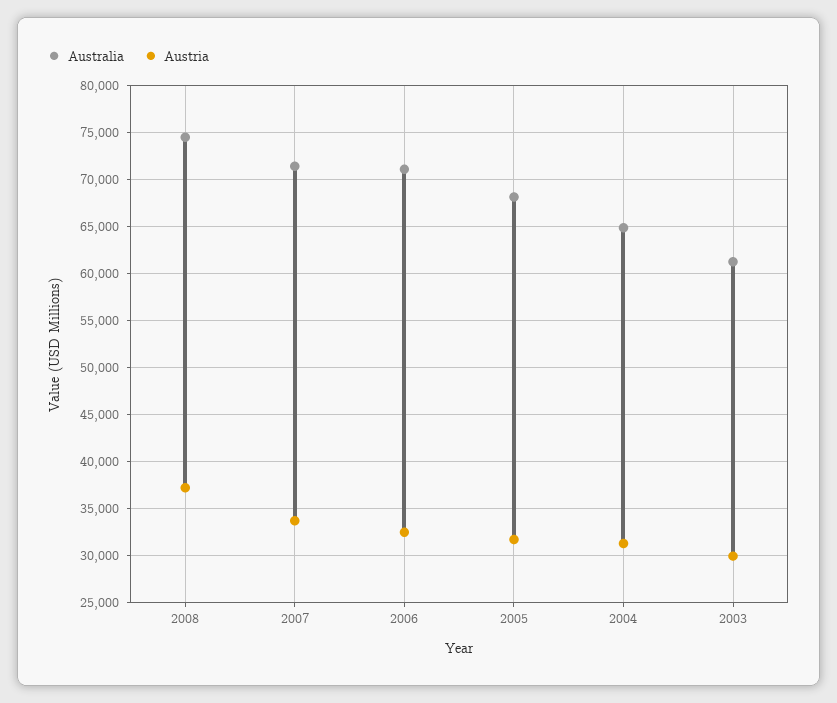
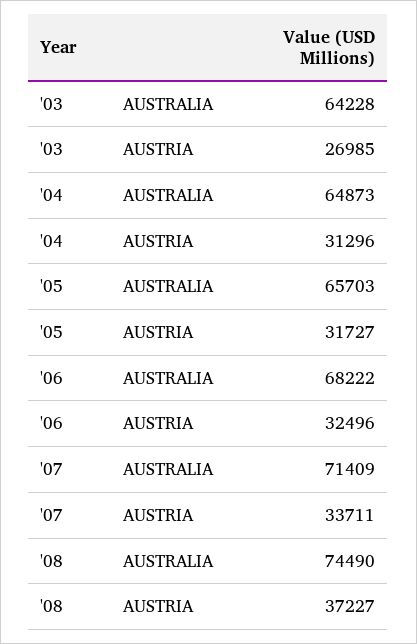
Australia, 2006: 71000 -> 68222
Australia, 2005: 68000 -> 65703
Australia, 2003: 61000 -> 64228
Austria, 2003: 30000 -> 26985

